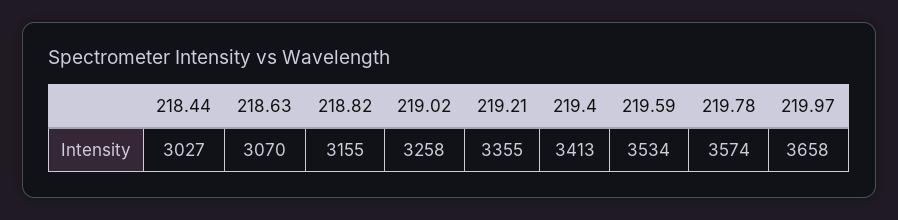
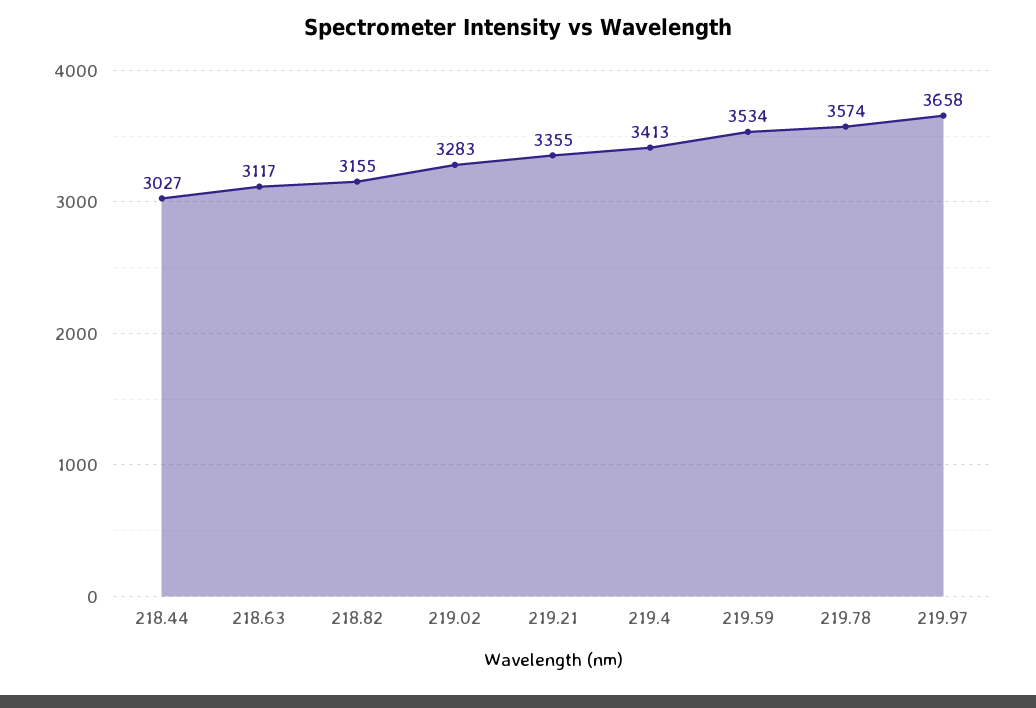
218.63: 3070 -> 3117
219.02: 3258 -> 3283

